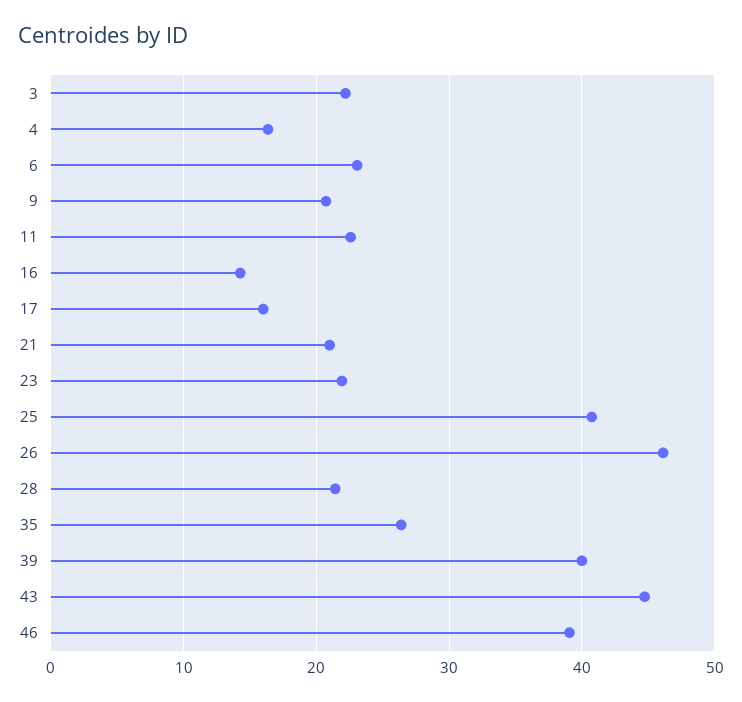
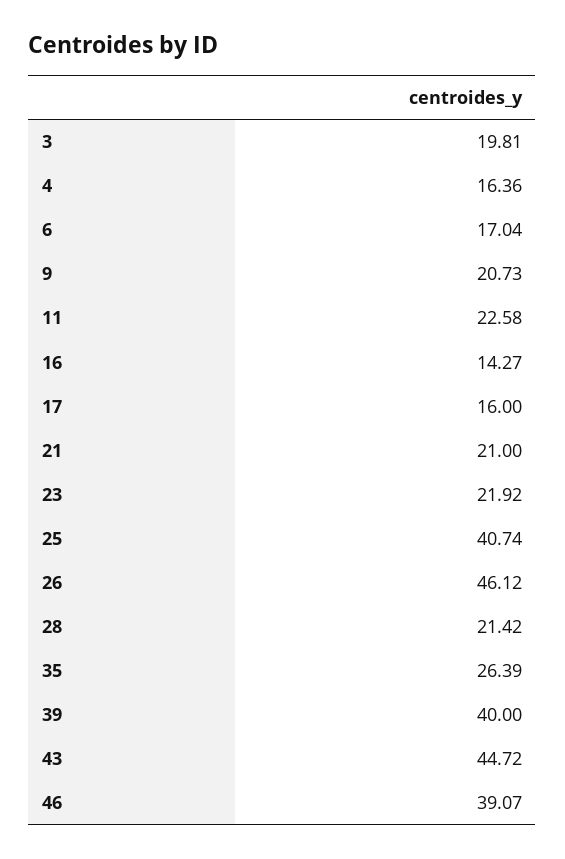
3: 22 -> 19.81
6: 23 -> 17.04

